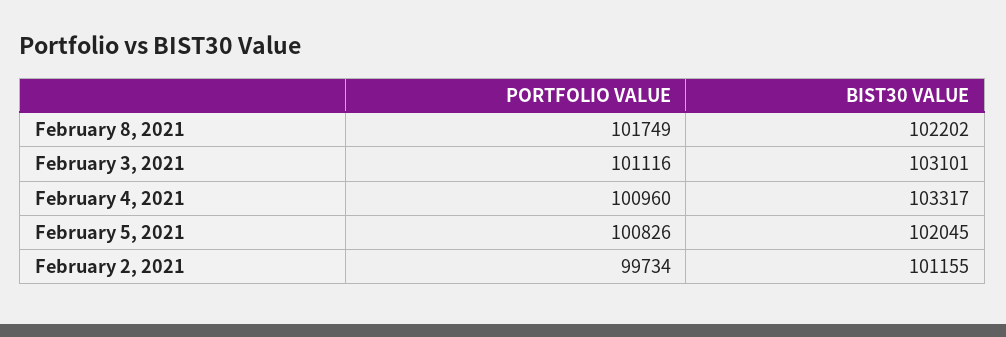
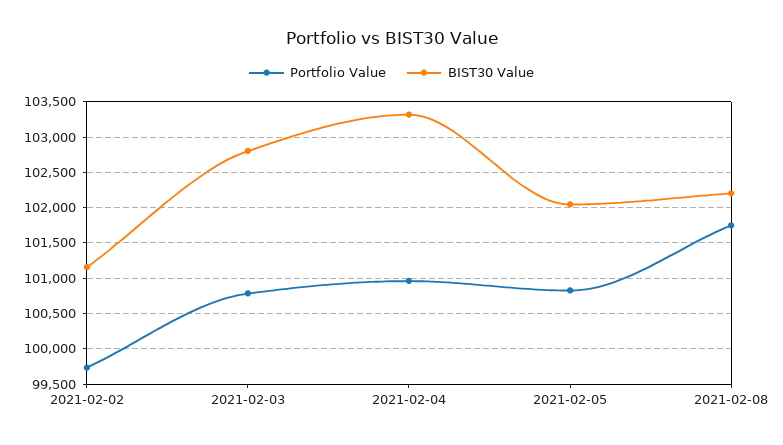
PORTFOLIO VALUE, February 3, 2021: 101116 -> 100800
BIST30 VALUE, February 3, 2021: 103101 -> 102800

